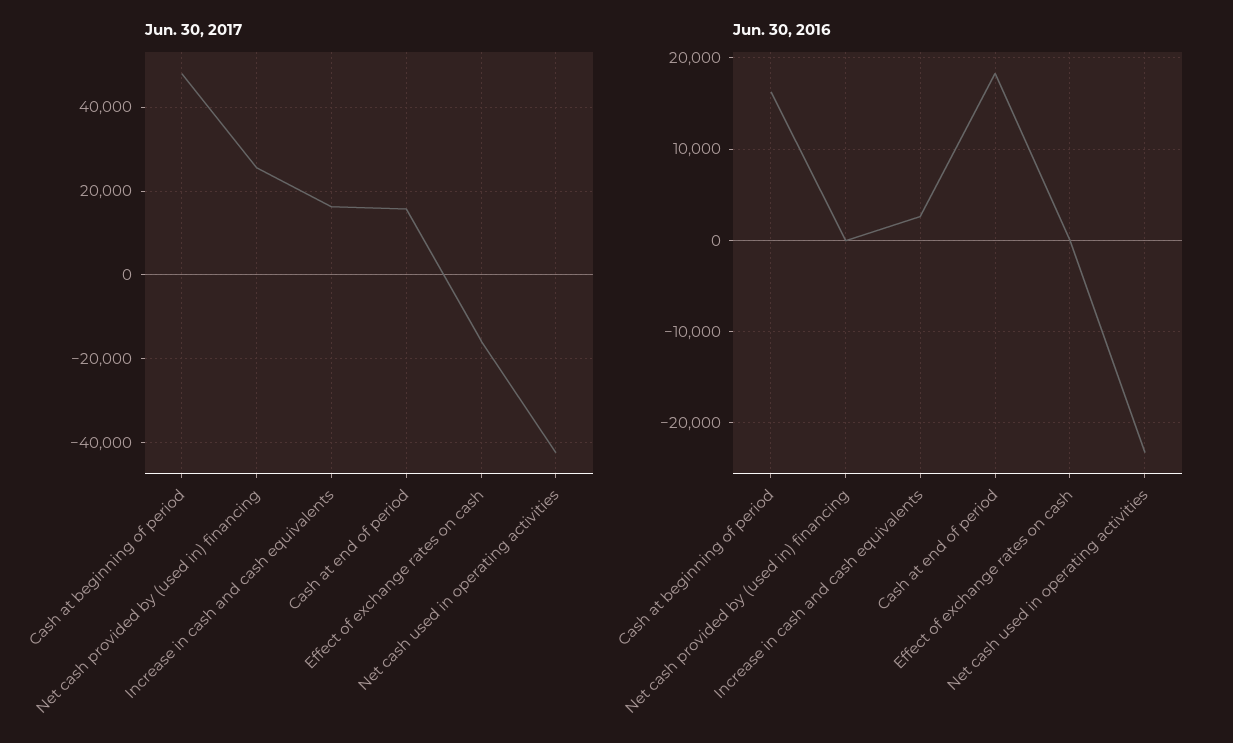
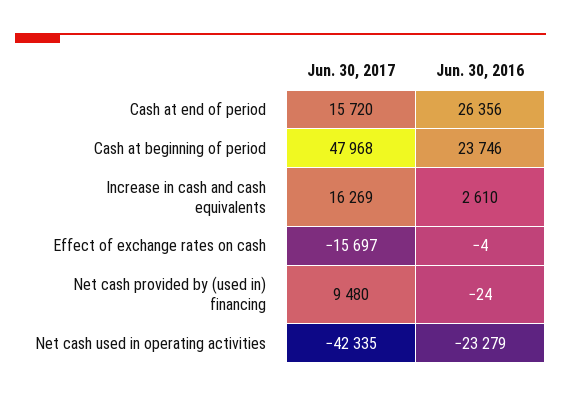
Jun. 30, 2017, Net cash provided by (used in) financing: 26000 -> 9480
Jun. 30, 2016, Cash at beginning of period: 16000 -> 23746
Jun. 30, 2016, Cash at end of period: 18000 -> 26356

